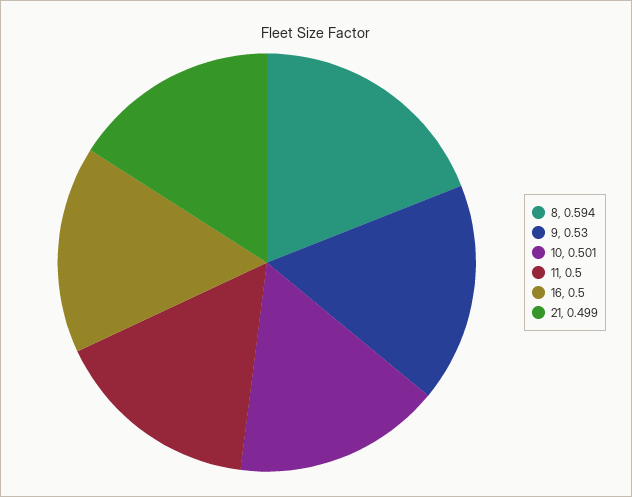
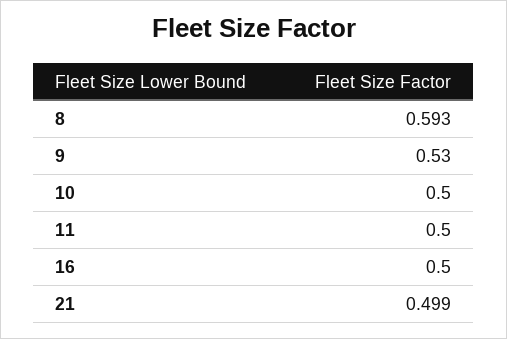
8: 0.594 -> 0.593
10: 0.501 -> 0.5

